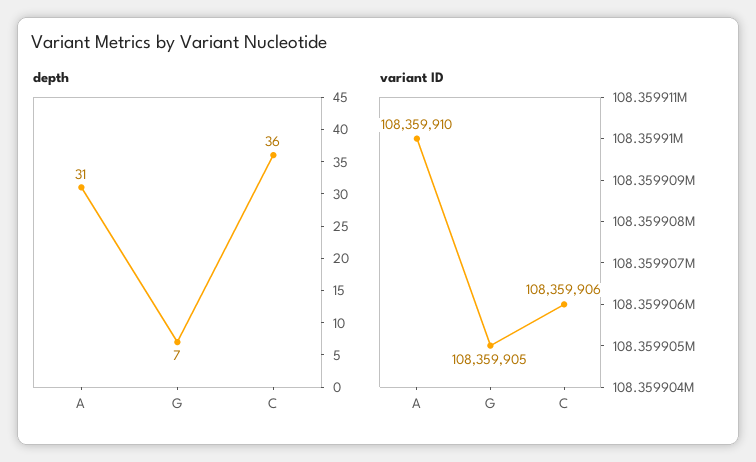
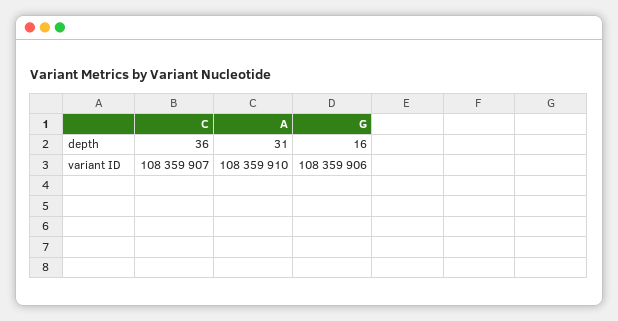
depth, G: 7 -> 16
variant ID, G: 108359905 -> 108359906
variant ID, C: 108359906 -> 108359907

